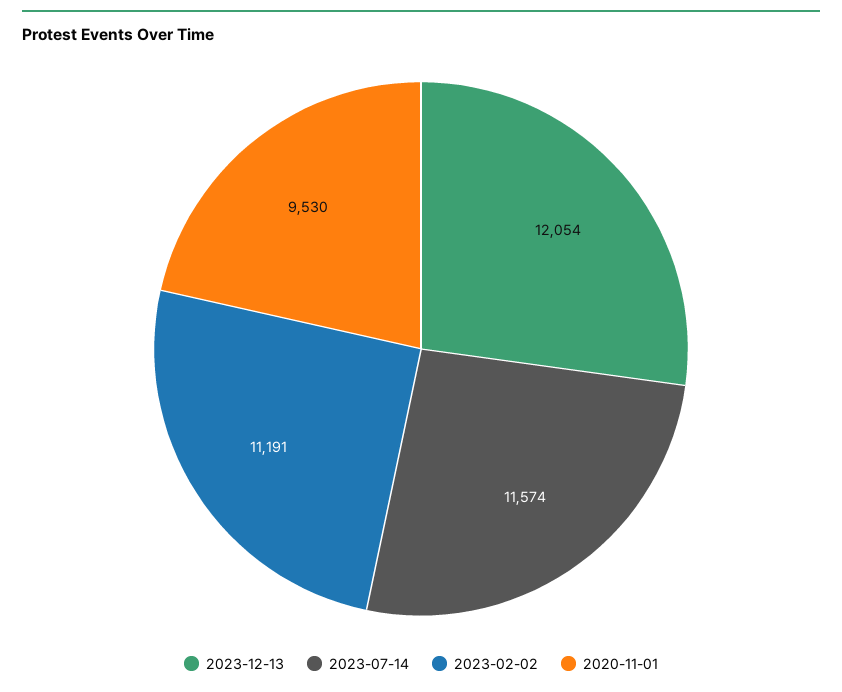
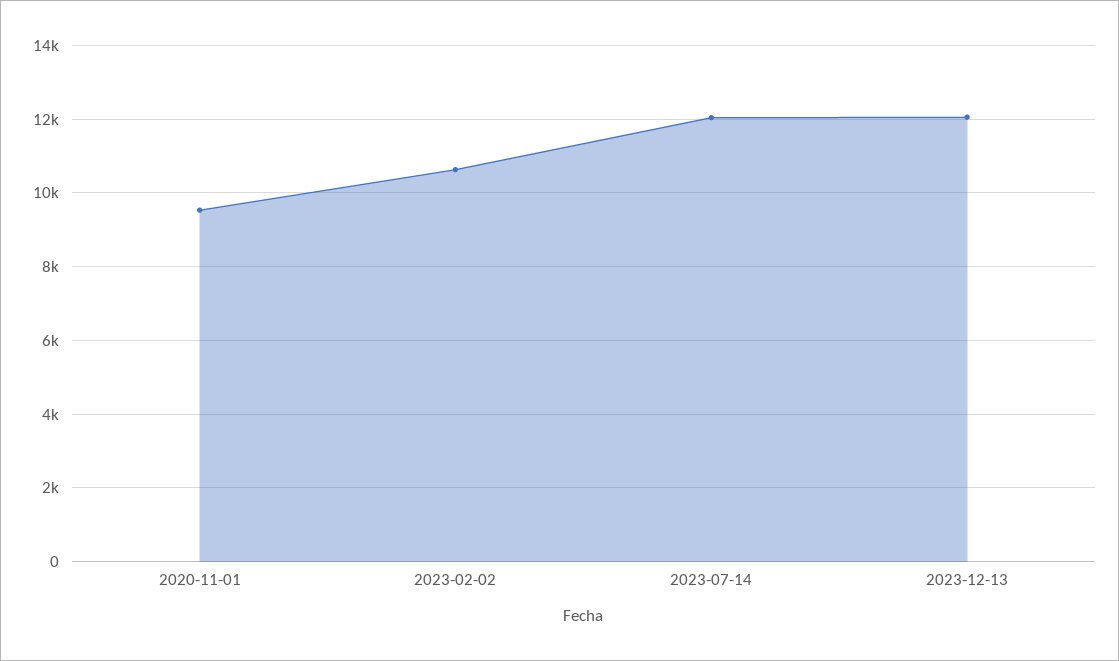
2023-07-14: 11574 -> 12000
2023-02-02: 11191 -> 10600

